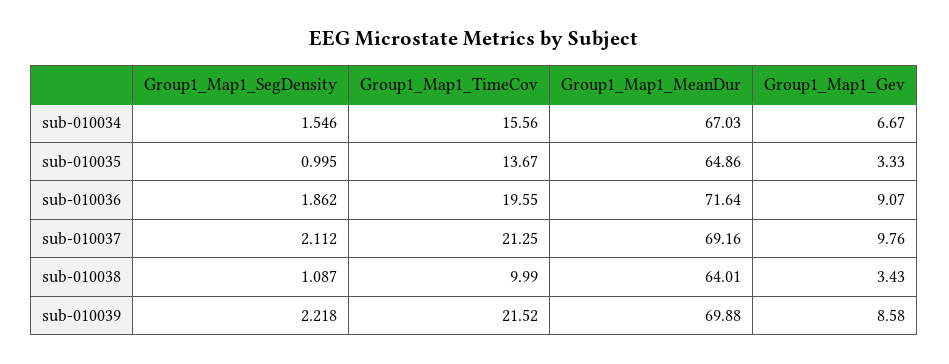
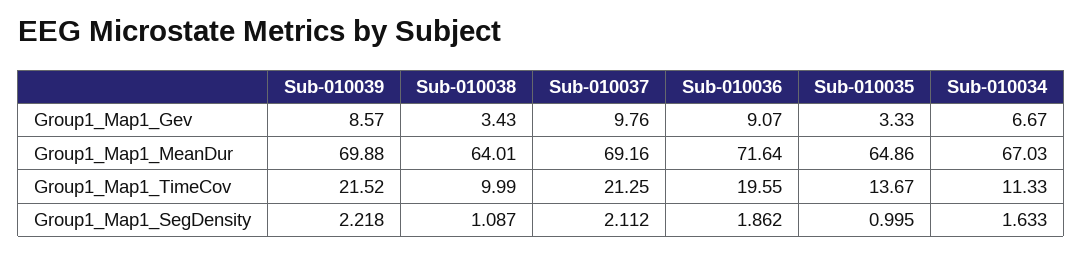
Group1_Map1_SegDensity, sub-010034: 1.546 -> 1.633
Group1_Map1_TimeCov, sub-010034: 15.56 -> 11.33
Group1_Map1_Gev, sub-010039: 8.58 -> 8.57

